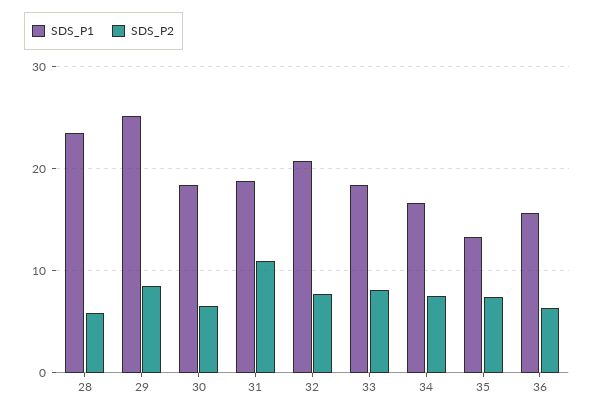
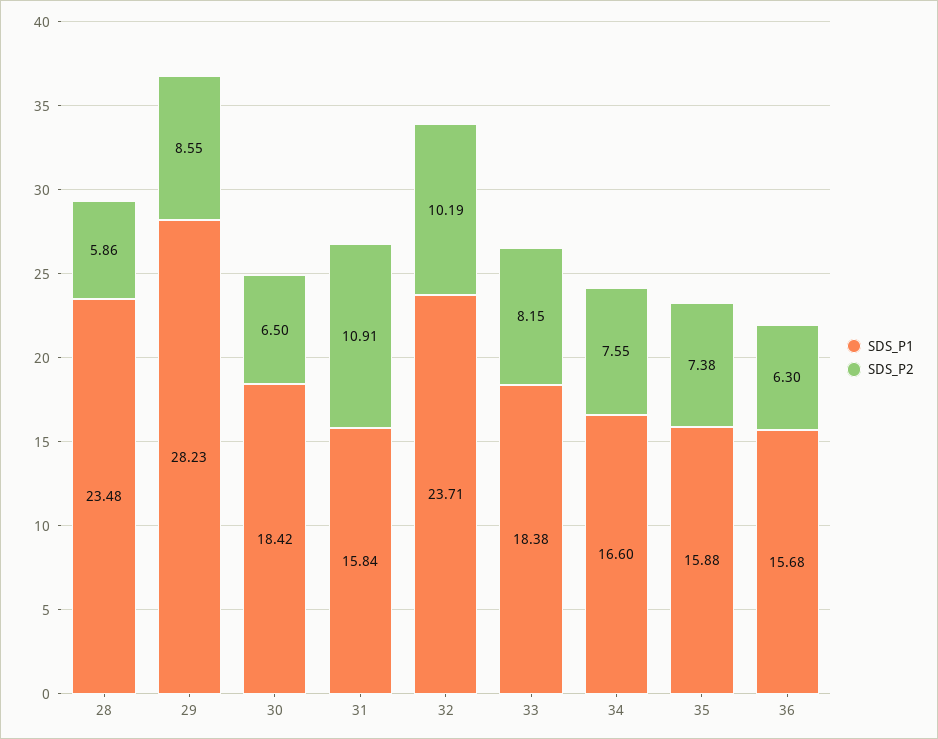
SDS_P1, 29: 25 -> 28.23
SDS_P1, 31: 19 -> 15.84
SDS_P1, 32: 21 -> 23.71
SDS_P2, 32: 8 -> 10.19
SDS_P1, 35: 13 -> 15.88

